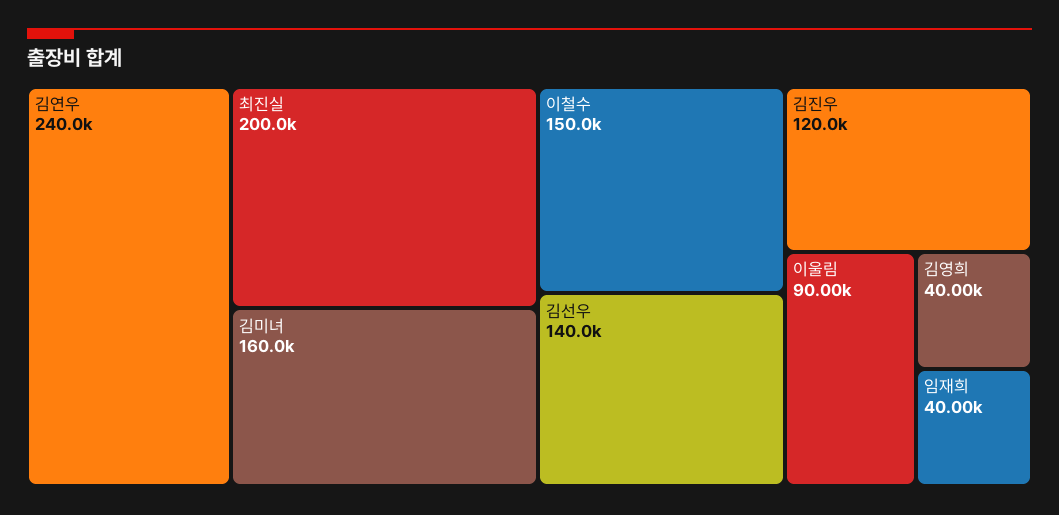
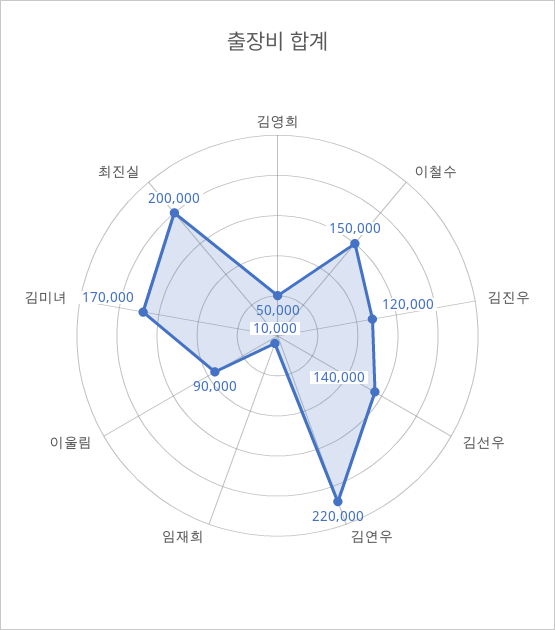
김연우: 240000 -> 220000
김미녀: 160000 -> 170000
김영희: 40000 -> 50000
임재희: 40000 -> 10000

